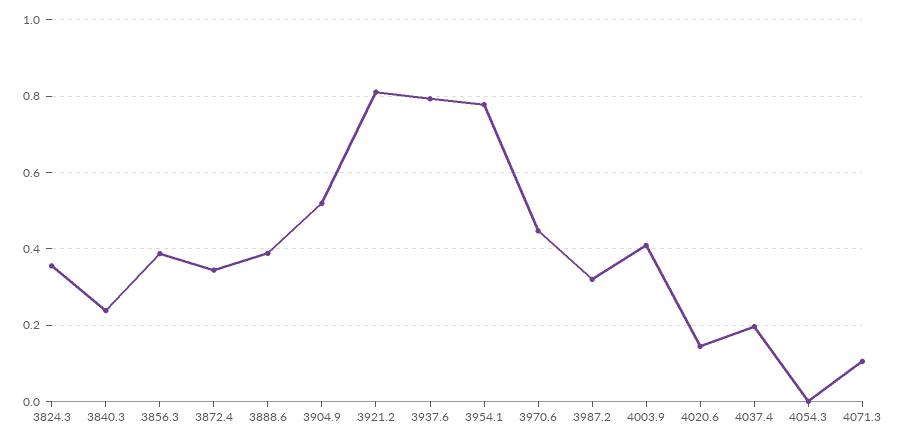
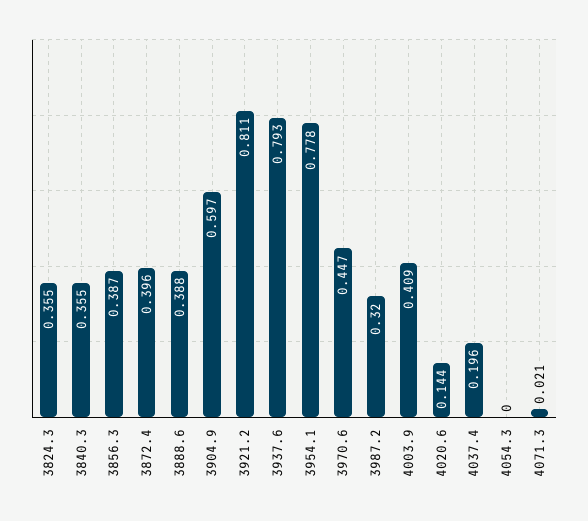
3840.3: 0.24 -> 0.355
3872.4: 0.34 -> 0.396
3904.9: 0.52 -> 0.597
4071.3: 0.1 -> 0.021

